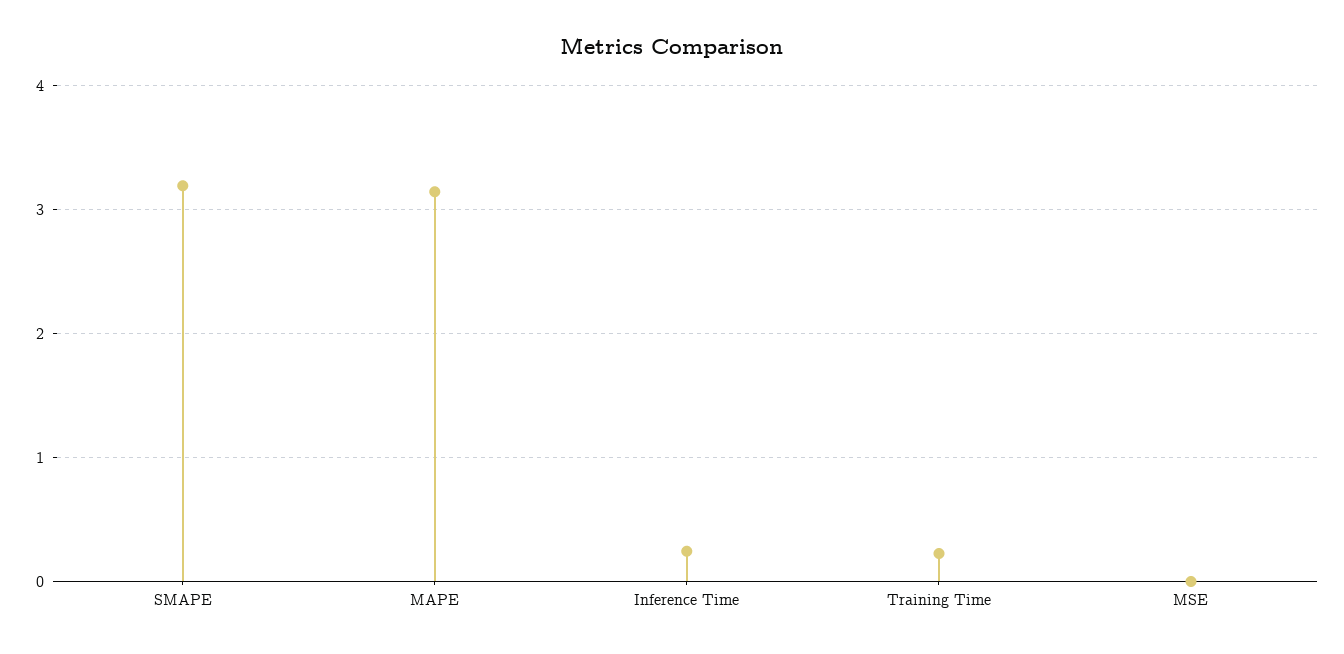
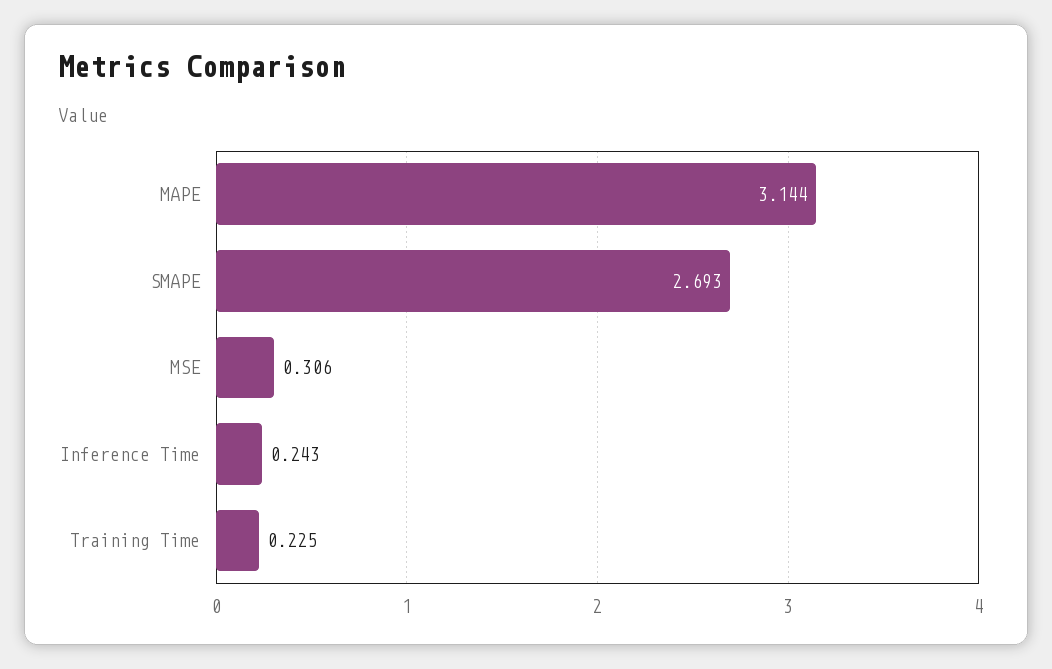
SMAPE: 3.2 -> 2.693
MSE: 0 -> 0.306

